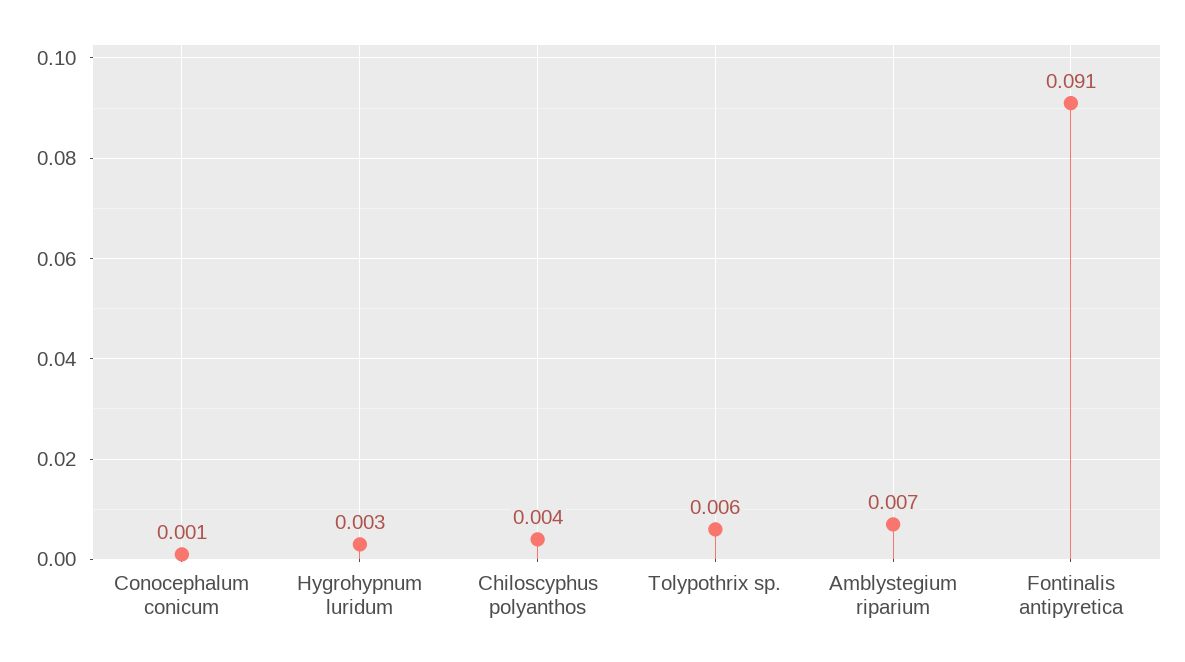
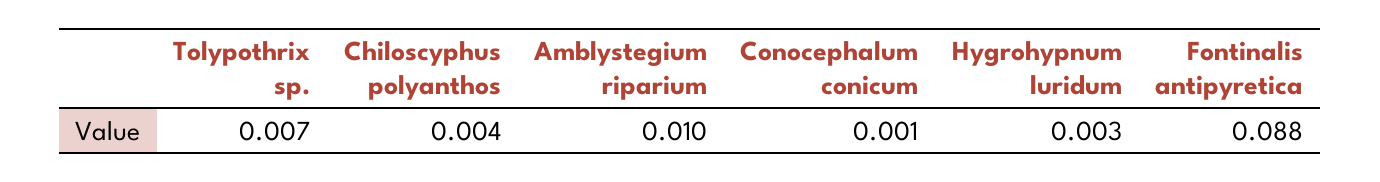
Tolypothrix sp.: 0.006 -> 0.007
Amblystegium riparium: 0.007 -> 0.01
Fontinalis antipyretica: 0.091 -> 0.088

